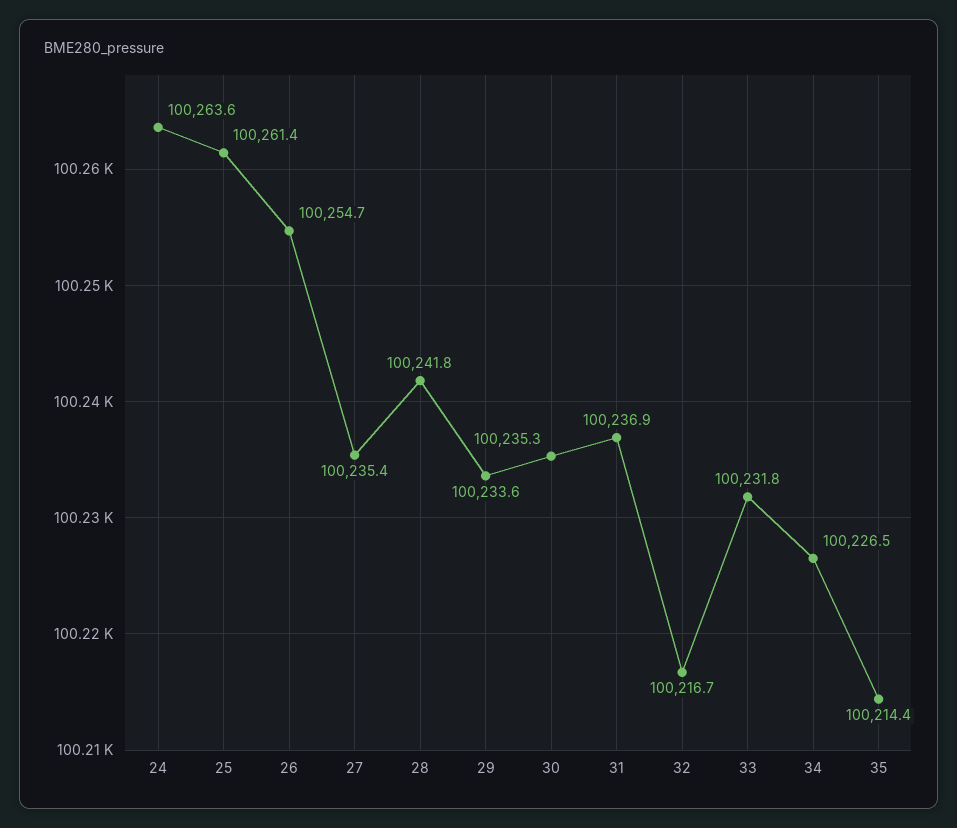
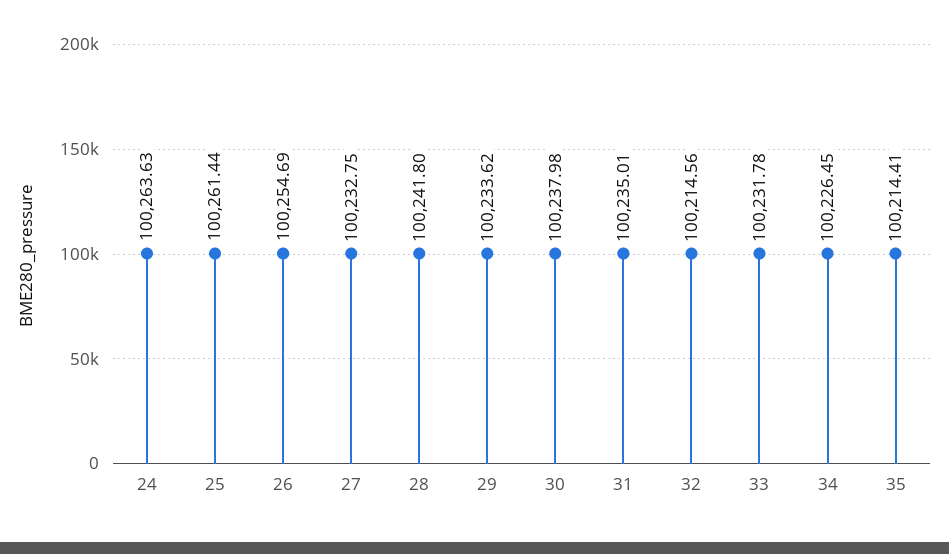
27: 100235.4 -> 100232.75
30: 100235.3 -> 100237.98
31: 100236.9 -> 100235.01
32: 100216.7 -> 100214.56

